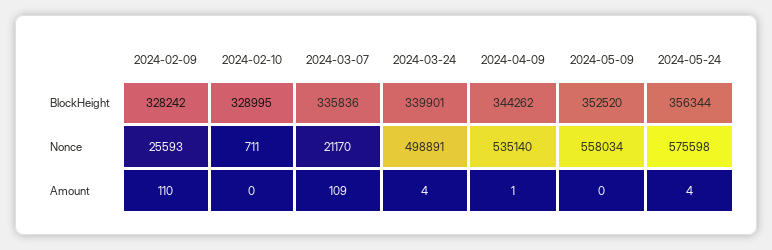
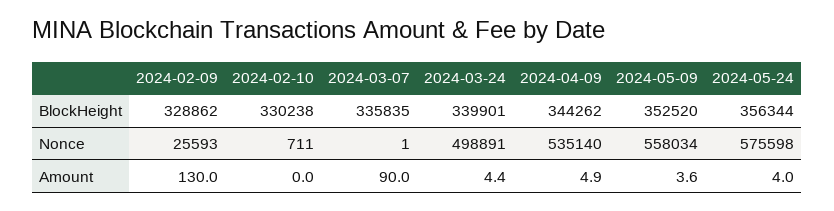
2024-02-09, BlockHeight: 328242 -> 328862
2024-02-10, BlockHeight: 328995 -> 330238
2024-03-07, BlockHeight: 335836 -> 335835
2024-03-07, Nonce: 21170 -> 1
2024-02-09, Amount: 110 -> 130
2024-03-07, Amount: 109 -> 90
2024-04-09, Amount: 1 -> 4.9
2024-05-09, Amount: 0 -> 3.6

